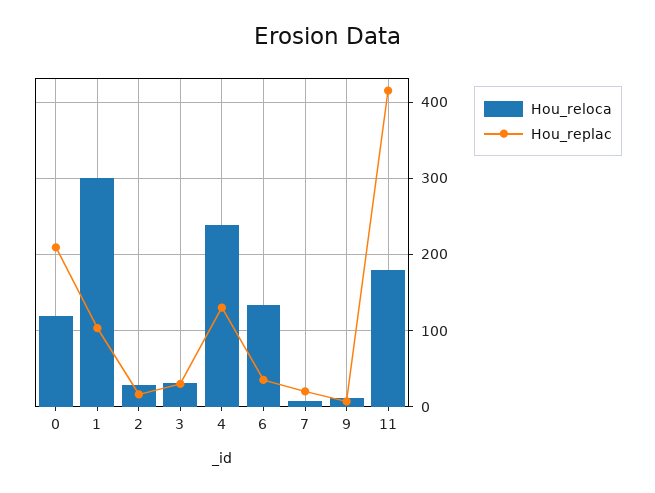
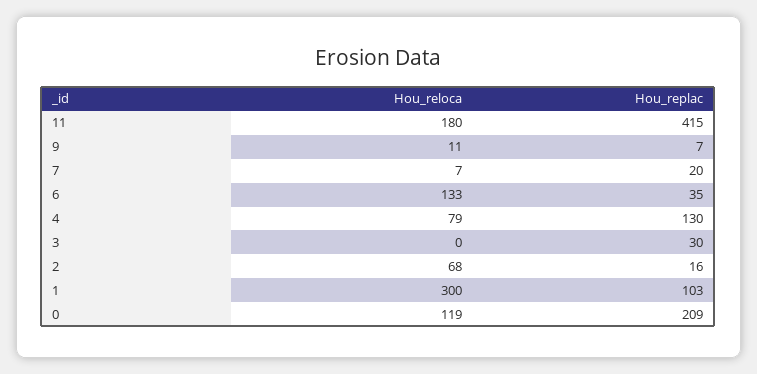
Hou_reloca, 2: 30 -> 68
Hou_reloca, 3: 30 -> 0
Hou_reloca, 4: 240 -> 79

